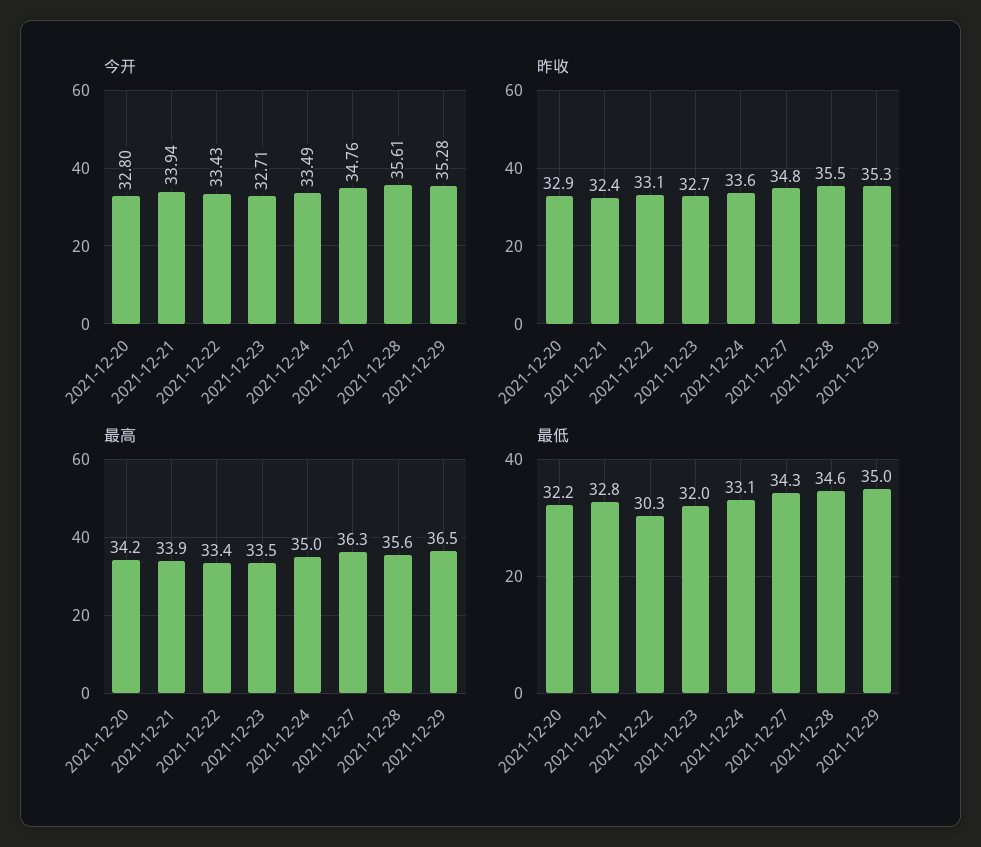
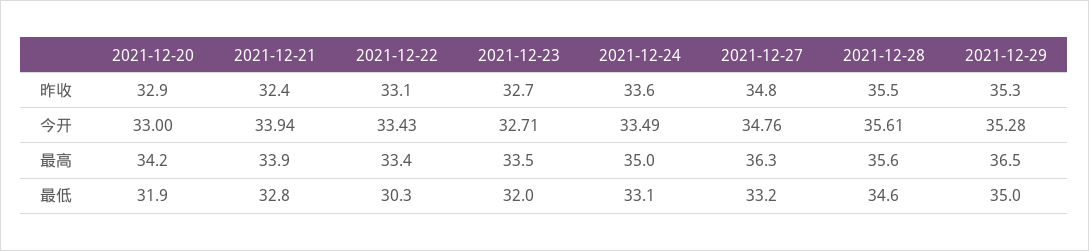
今开, 2021-12-20: 32.8 -> 33
最低, 2021-12-20: 32.2 -> 31.9
最低, 2021-12-27: 34.3 -> 33.2

